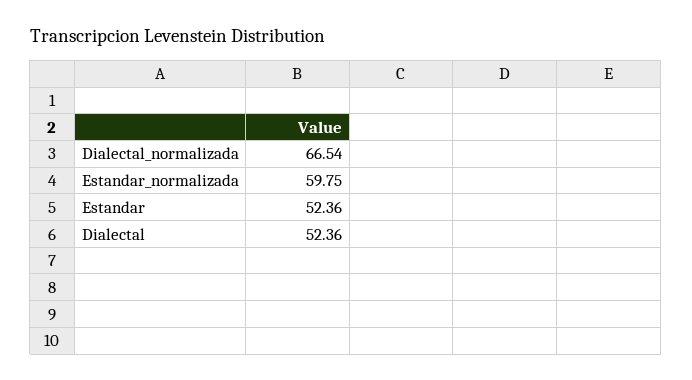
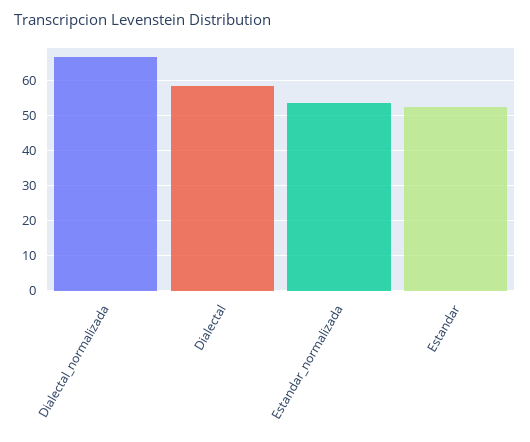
Estandar_normalizada: 59.75 -> 54
Dialectal: 52.36 -> 58

